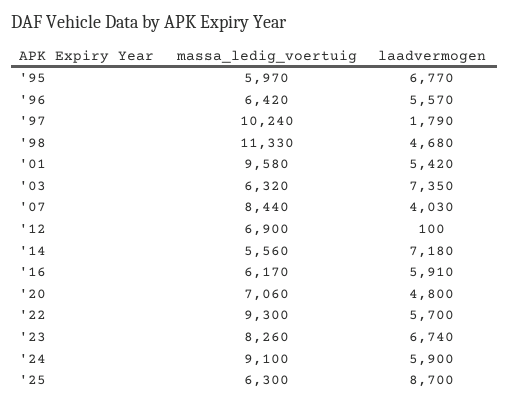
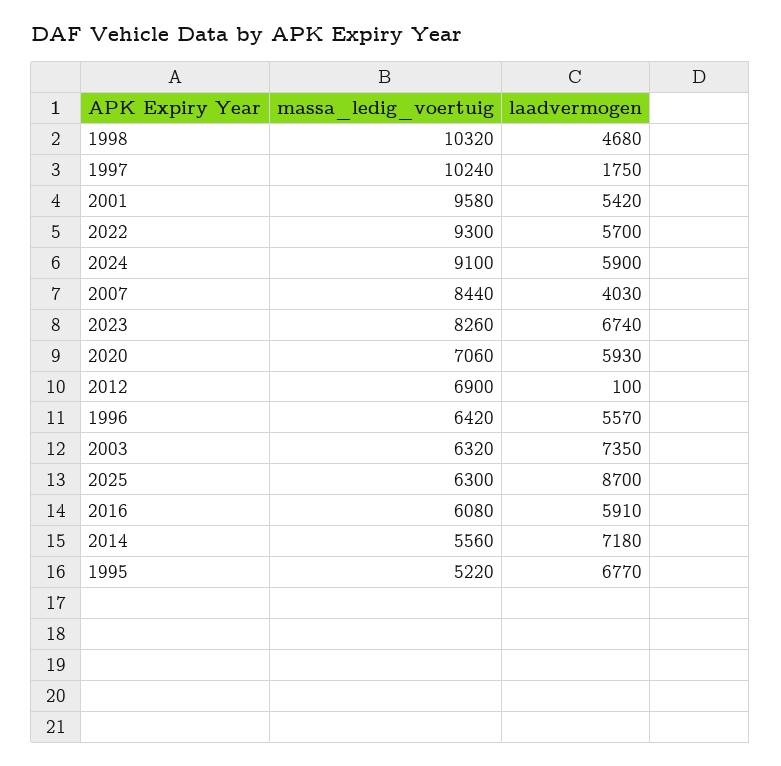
massa_ledig_voertuig, '95: 5970 -> 5220
laadvermogen, '97: 1790 -> 1750
massa_ledig_voertuig, '98: 11330 -> 10320
massa_ledig_voertuig, '16: 6170 -> 6080
laadvermogen, '20: 4800 -> 5930

